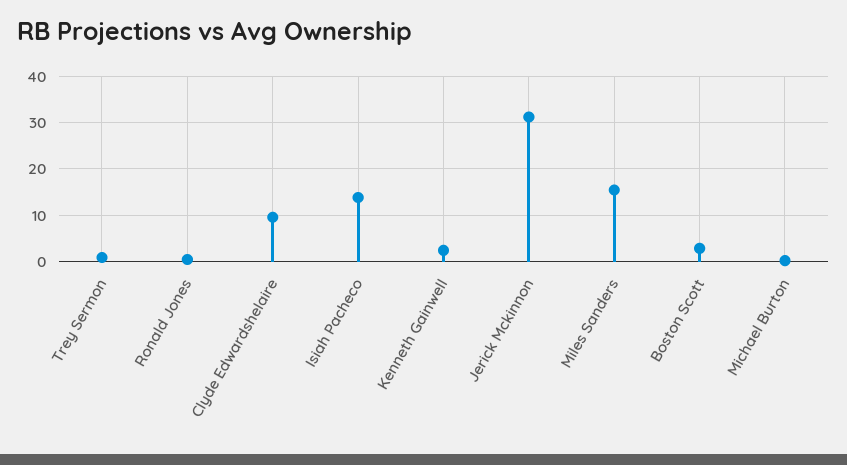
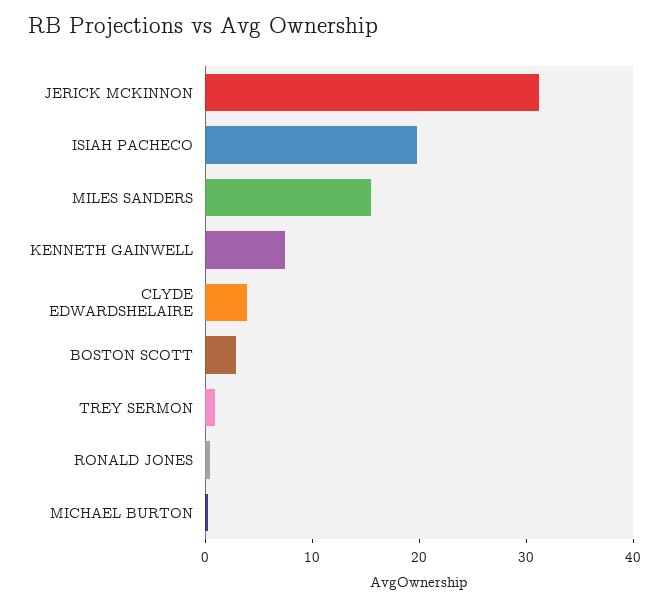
Clyde Edwardshelaire: 10 -> 4
Isiah Pacheco: 14 -> 20
Kenneth Gainwell: 2 -> 8

